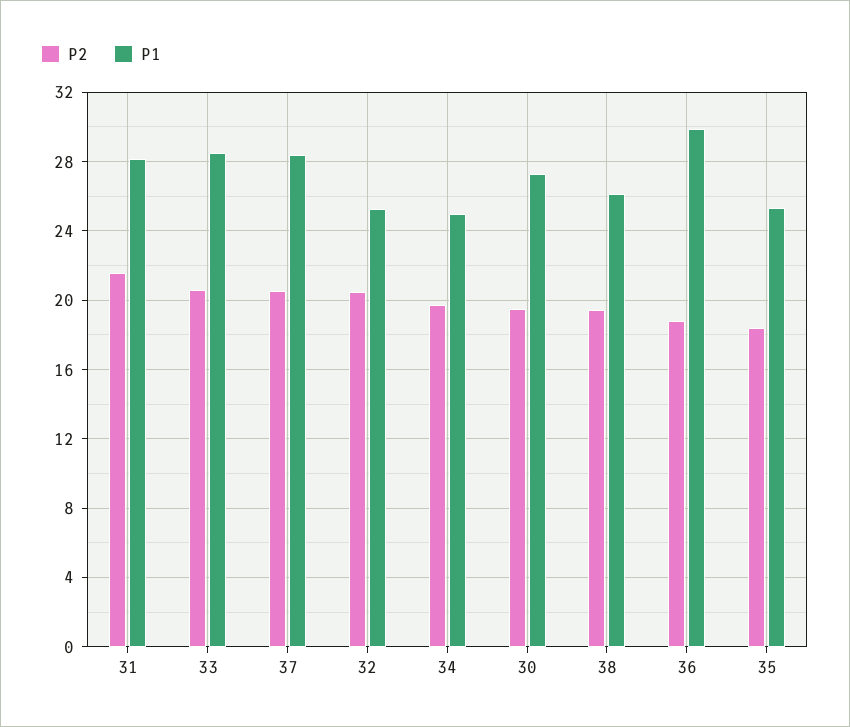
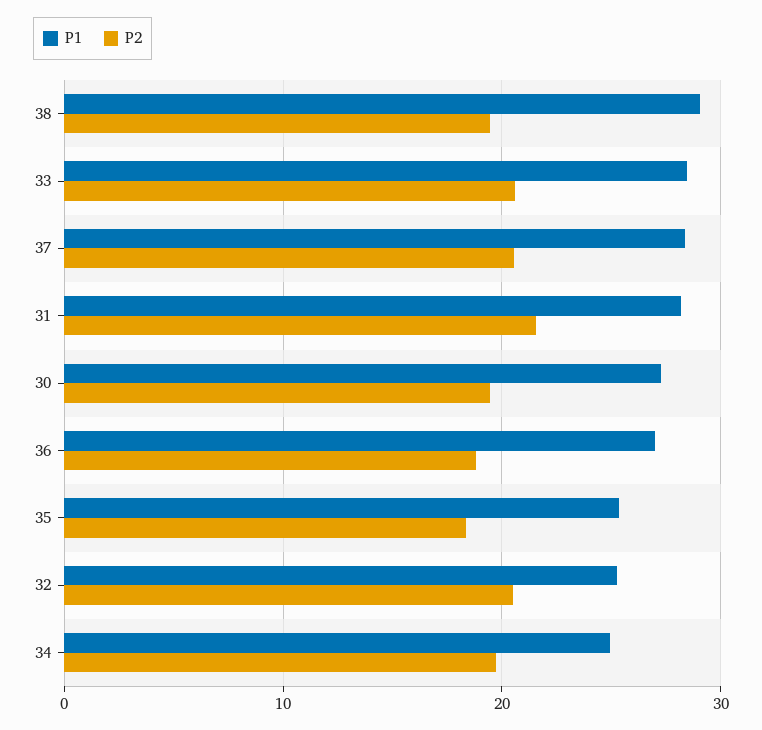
P1, 38: 26 -> 29
P1, 36: 30 -> 27

